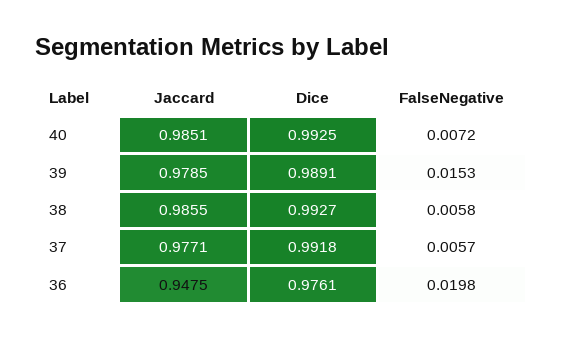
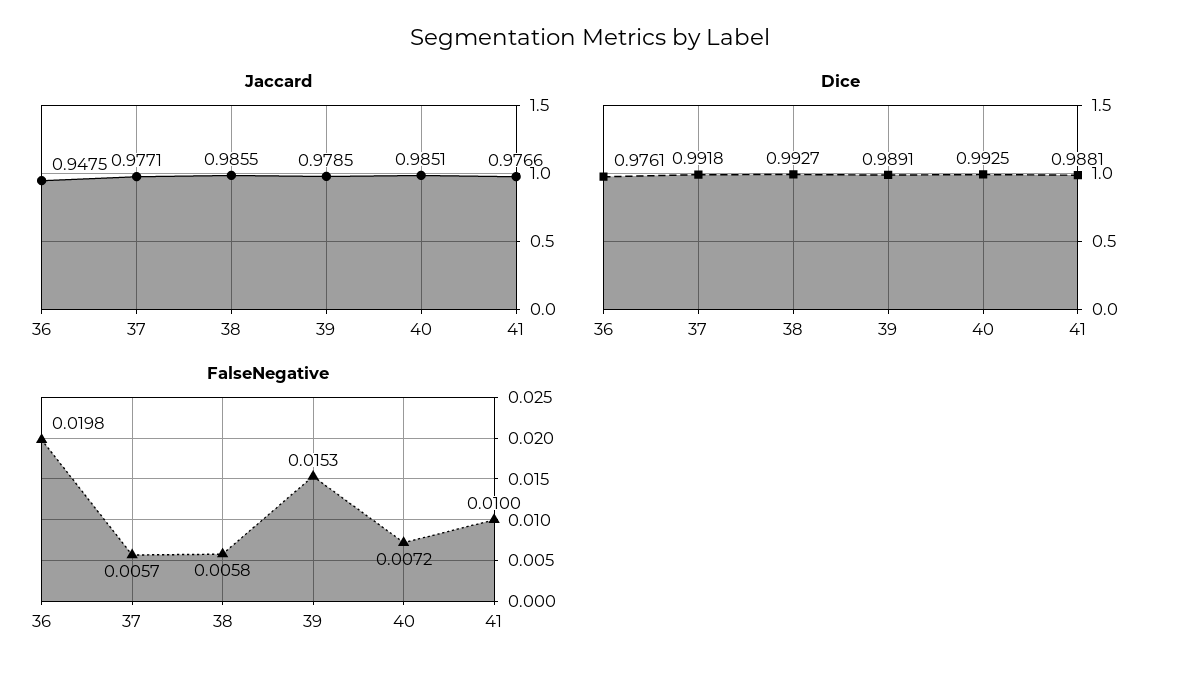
Jaccard, 41: none -> 0.9766
Dice, 41: none -> 0.9881
FalseNegative, 41: none -> 0.01

